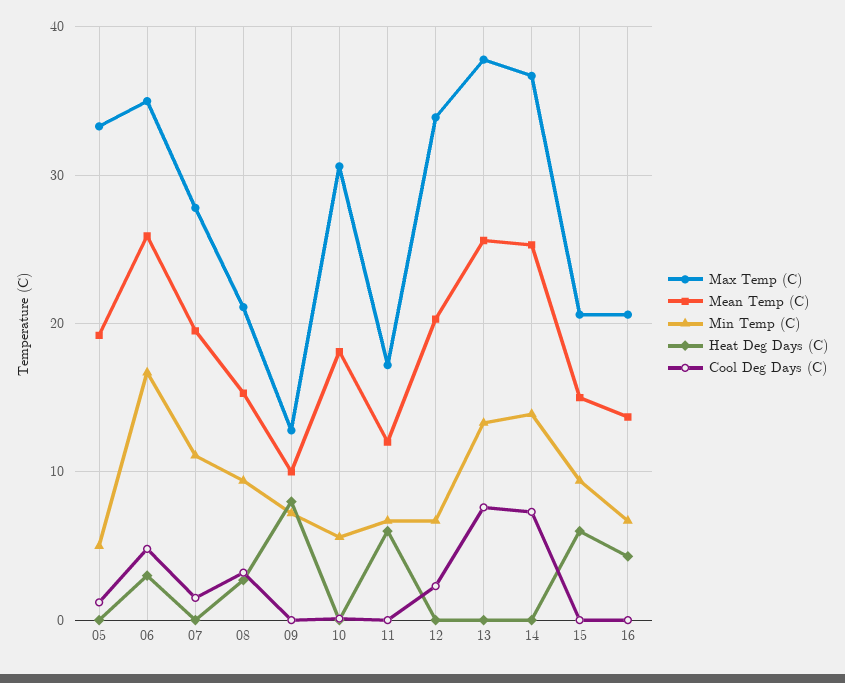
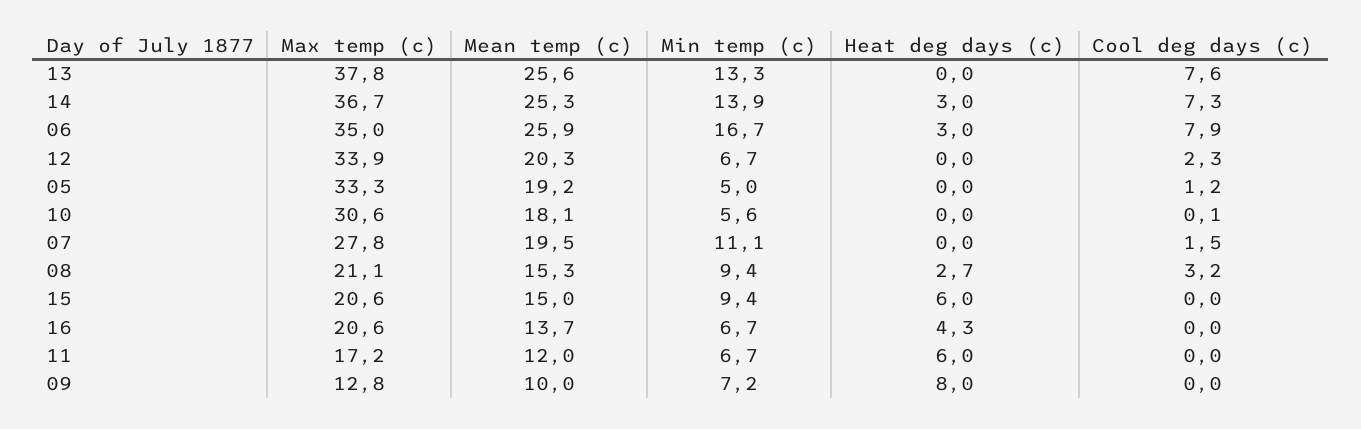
Cool Deg Days (C), 06: 5 -> 7.9
Heat Deg Days (C), 14: 0 -> 3

